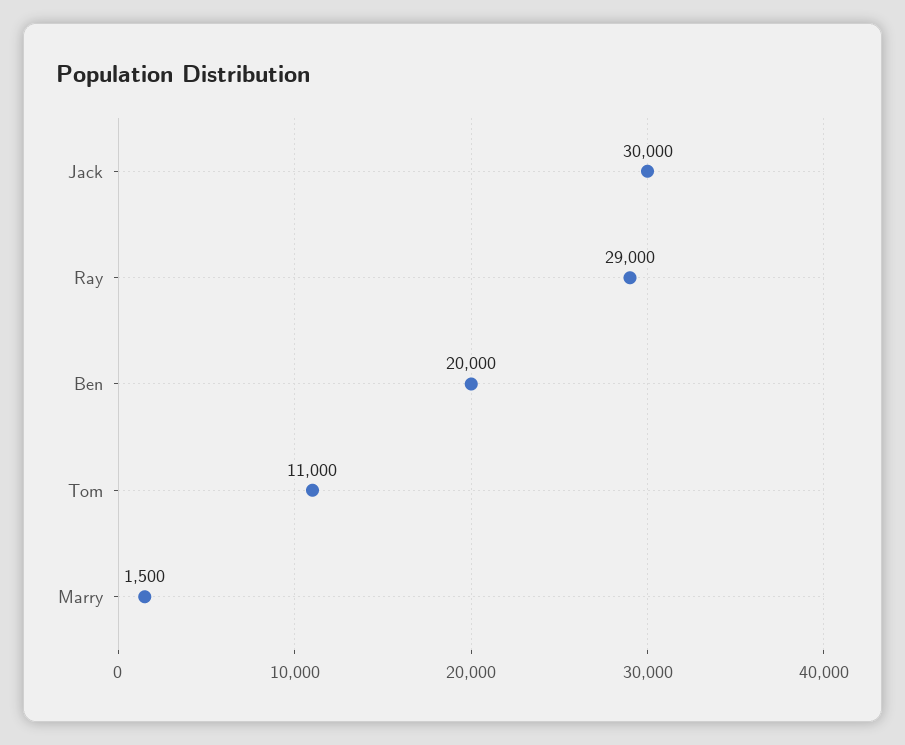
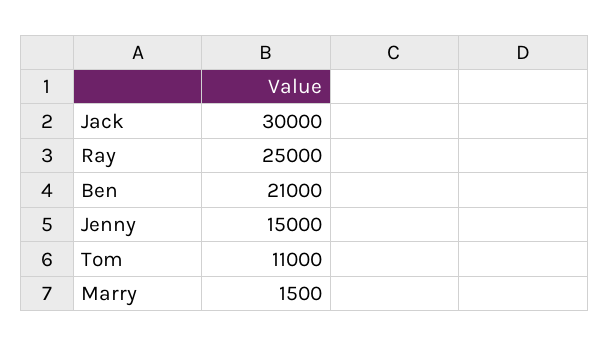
Ray: 29000 -> 25000
Ben: 20000 -> 21000
Jenny: none -> 15000

